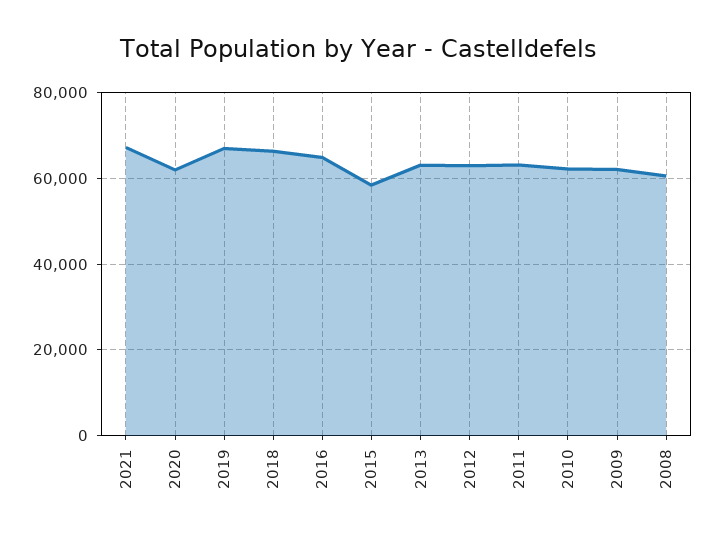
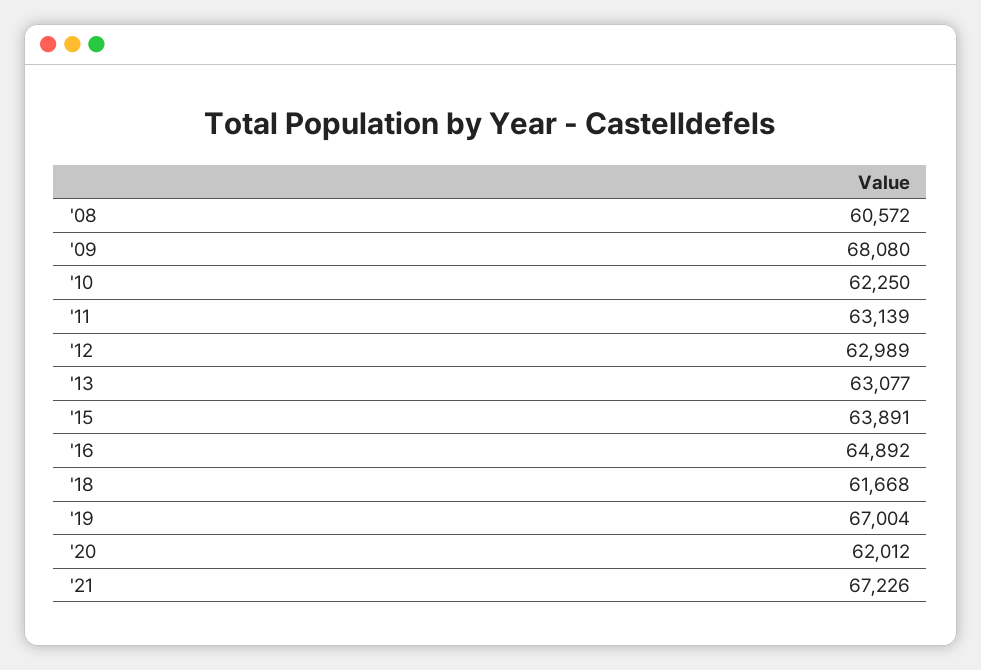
2018: 66000 -> 61668
2015: 58000 -> 63891
2009: 62000 -> 68080

